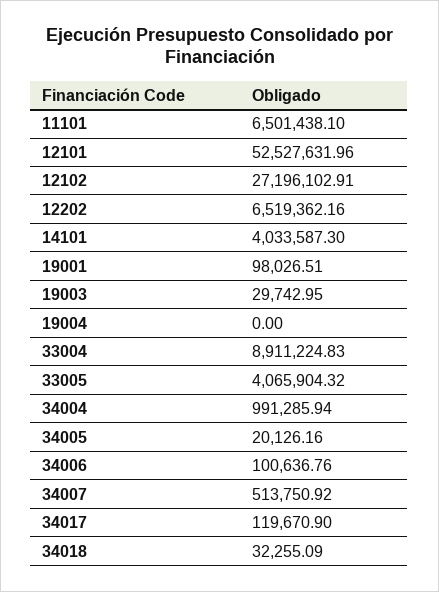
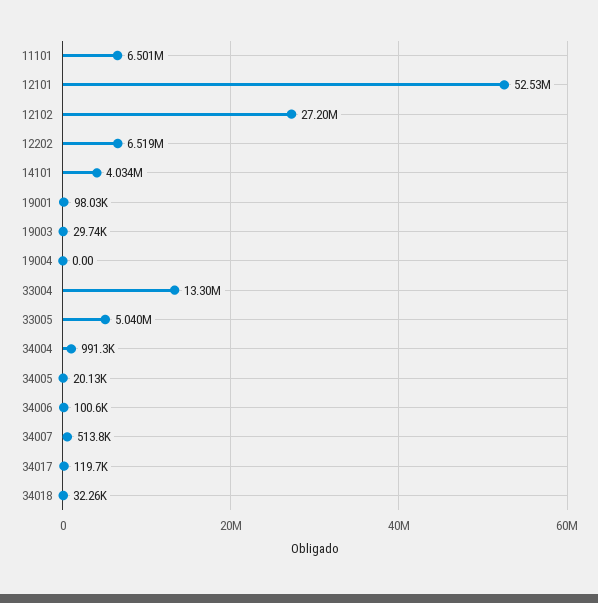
33004: 8911224.83 -> 13300000
33005: 4065904.32 -> 5040000

